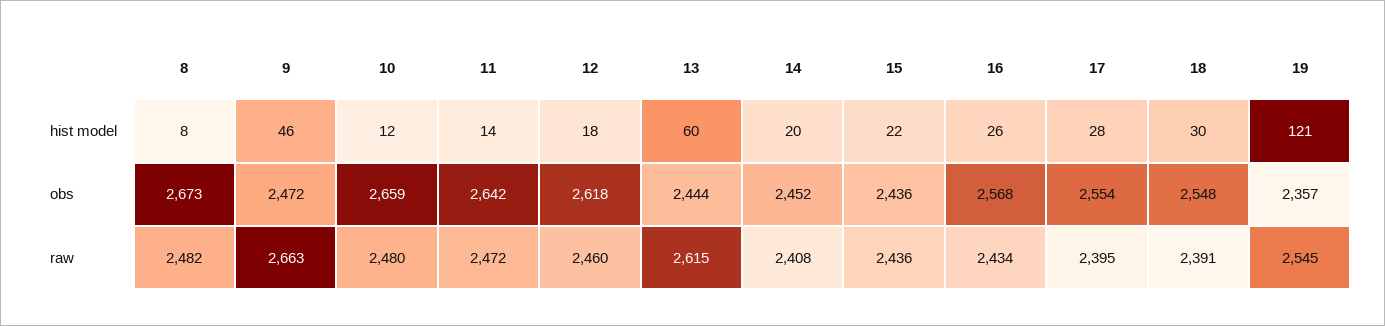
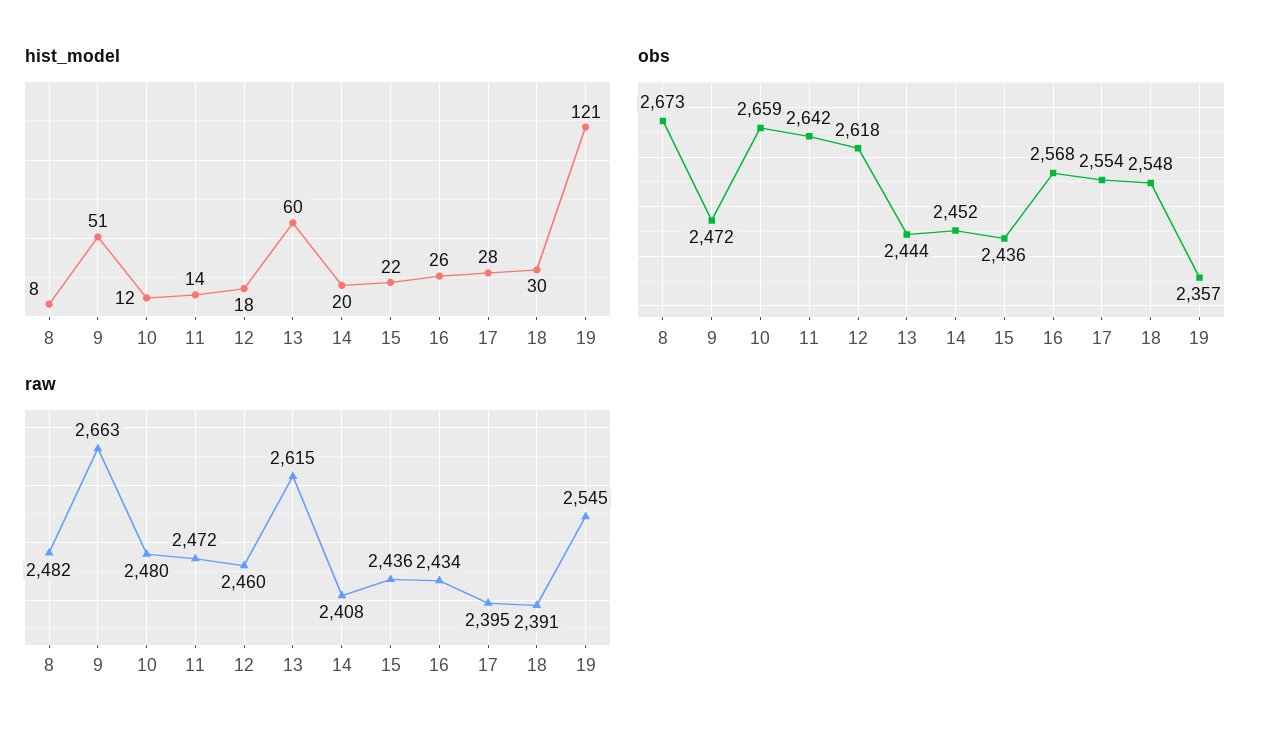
hist model, 9: 46 -> 51

